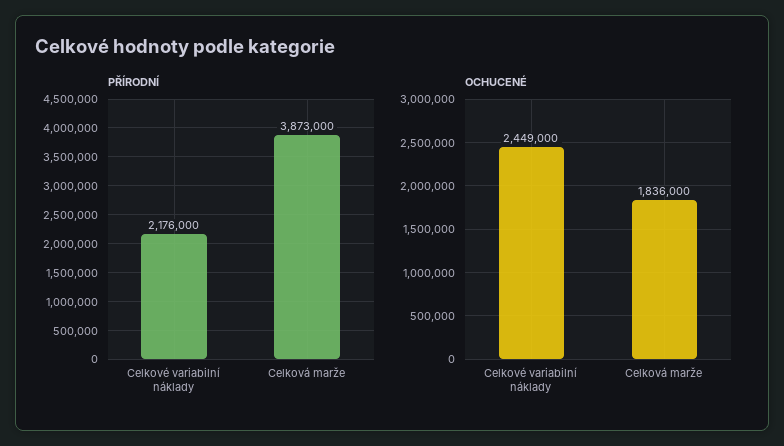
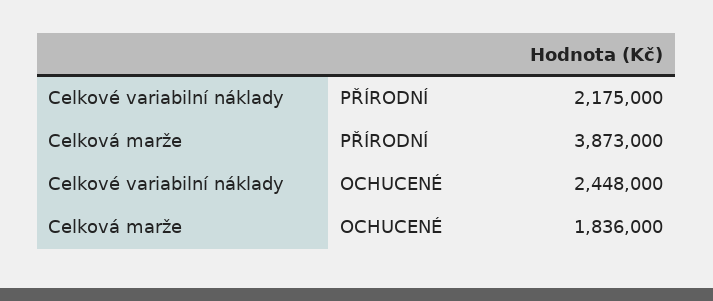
PŘÍRODNÍ, Celkové variabilní náklady: 2176000 -> 2175000
OCHUCENÉ, Celkové variabilní náklady: 2449000 -> 2448000

